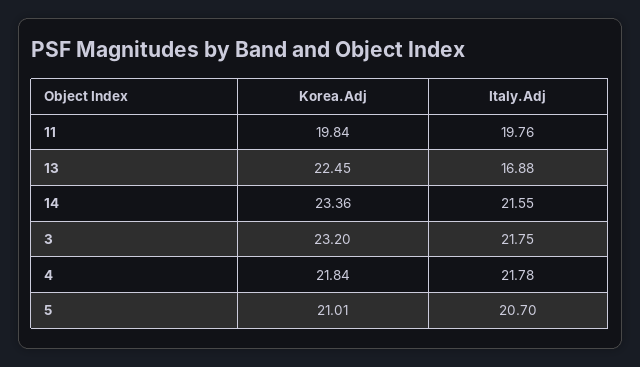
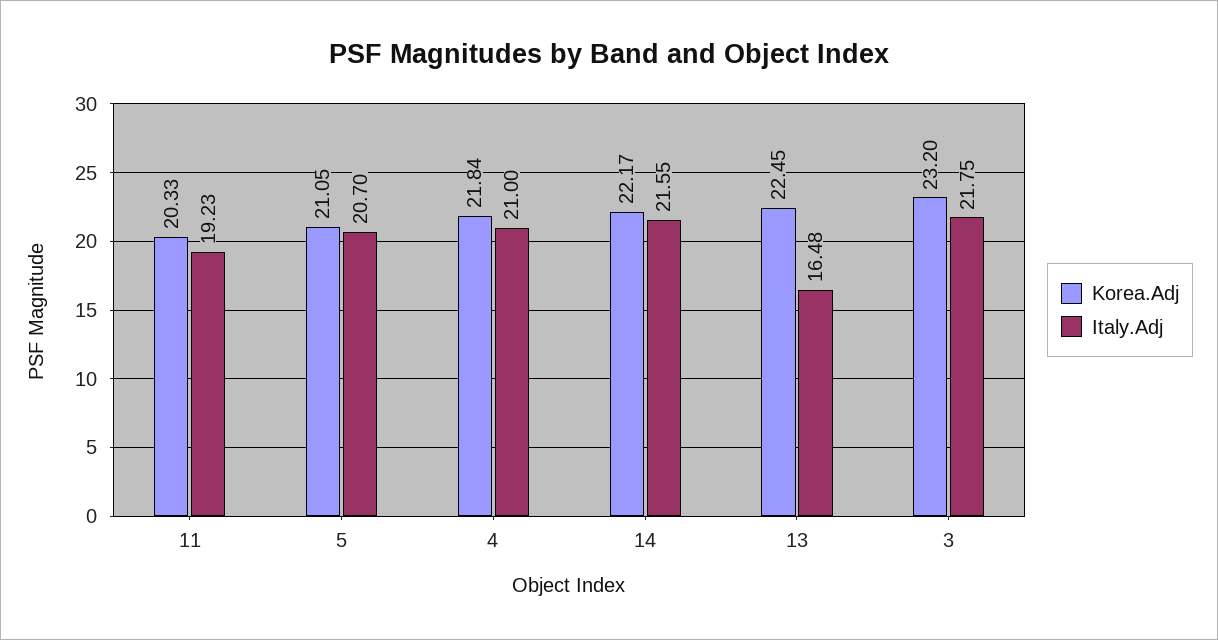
Korea.Adj, 11: 19.84 -> 20.33
Italy.Adj, 11: 19.76 -> 19.23
Italy.Adj, 13: 16.88 -> 16.48
Korea.Adj, 14: 23.36 -> 22.17
Italy.Adj, 4: 21.78 -> 21
Korea.Adj, 5: 21.01 -> 21.05

